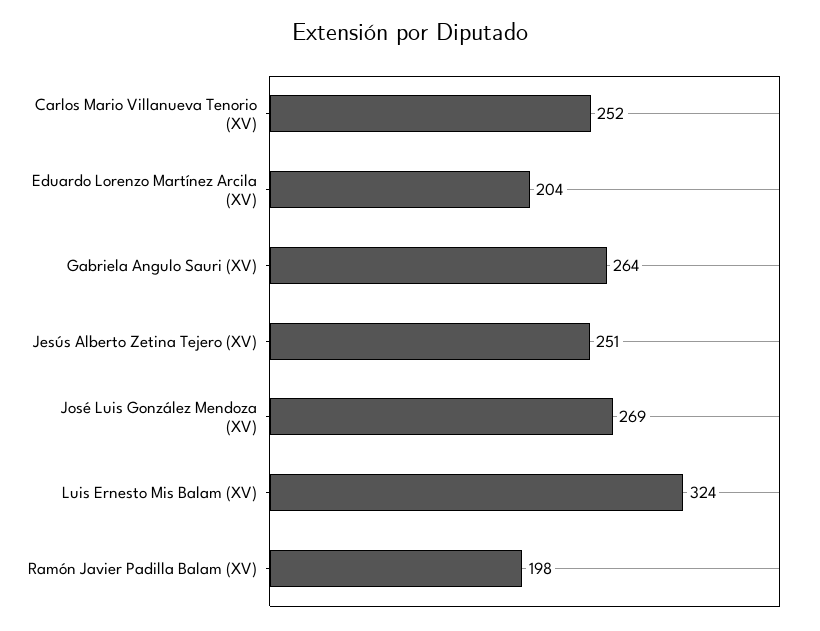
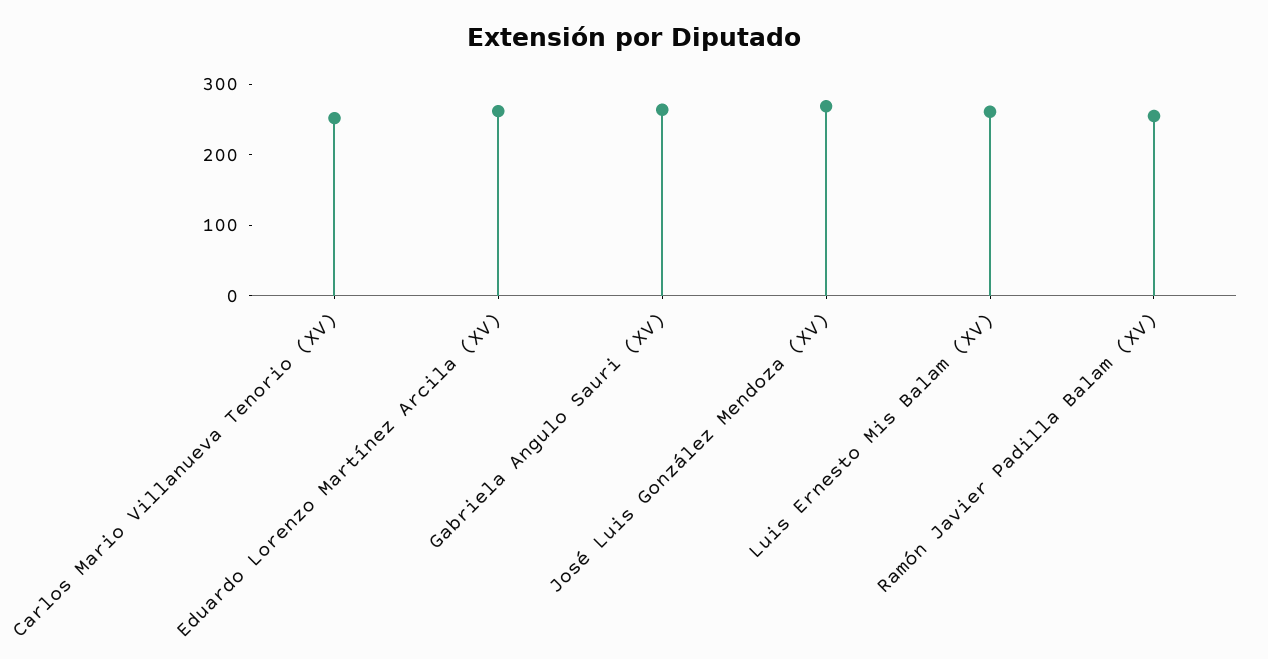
Eduardo Lorenzo Martínez Arcila (XV): 204 -> 260
Jesús Alberto Zetina Tejero (XV): 251 -> none
Luis Ernesto Mis Balam (XV): 324 -> 260
Ramón Javier Padilla Balam (XV): 198 -> 260

